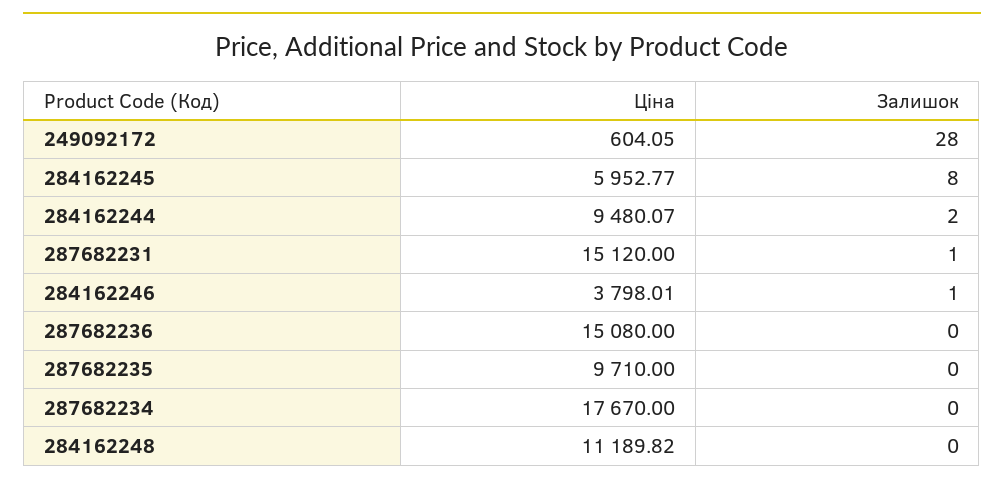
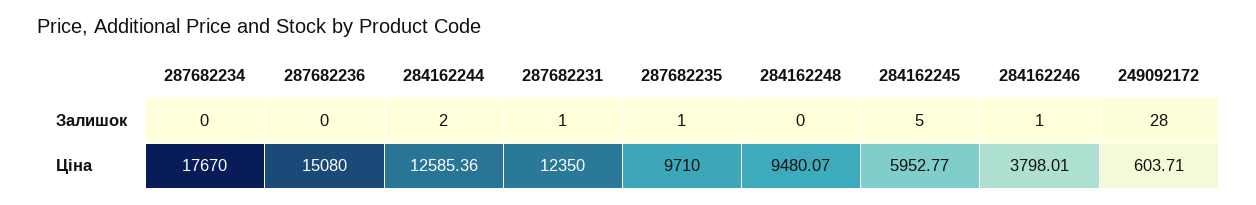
Ціна, 249092172: 604.05 -> 603.71
Залишок, 284162245: 8 -> 5
Ціна, 284162244: 9480.07 -> 12585.36
Ціна, 287682231: 15120 -> 12350
Залишок, 287682235: 0 -> 1
Ціна, 284162248: 11189.82 -> 9480.07

